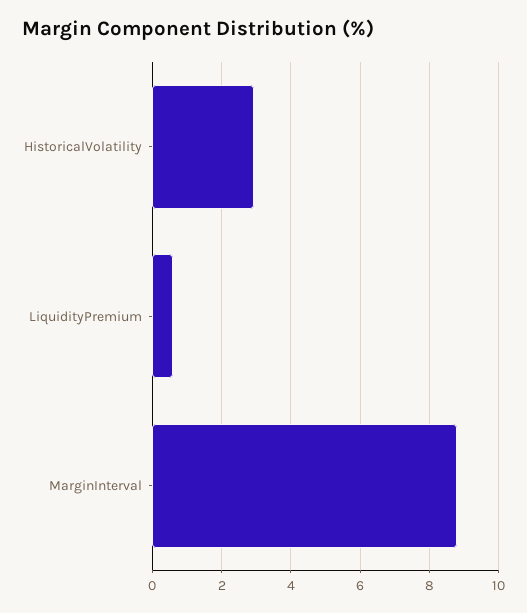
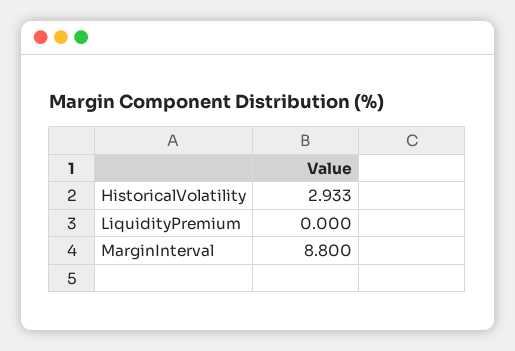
LiquidityPremium: 0.6 -> 0

